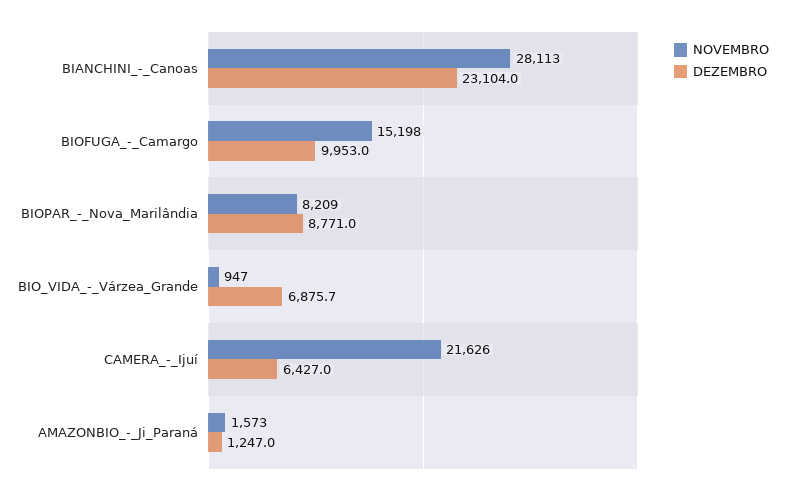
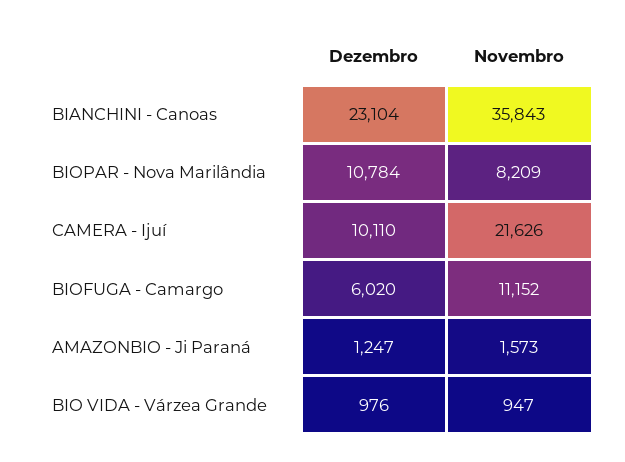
NOVEMBRO, BIANCHINI_-_Canoas: 28113 -> 35843
NOVEMBRO, BIOFUGA_-_Camargo: 15198 -> 11152
DEZEMBRO, BIOFUGA_-_Camargo: 9953 -> 6020
DEZEMBRO, BIOPAR_-_Nova_Marilândia: 8771 -> 10784
DEZEMBRO, BIO_VIDA_-_Várzea_Grande: 6875.7 -> 976
DEZEMBRO, CAMERA_-_Ijuí: 6427 -> 10110

